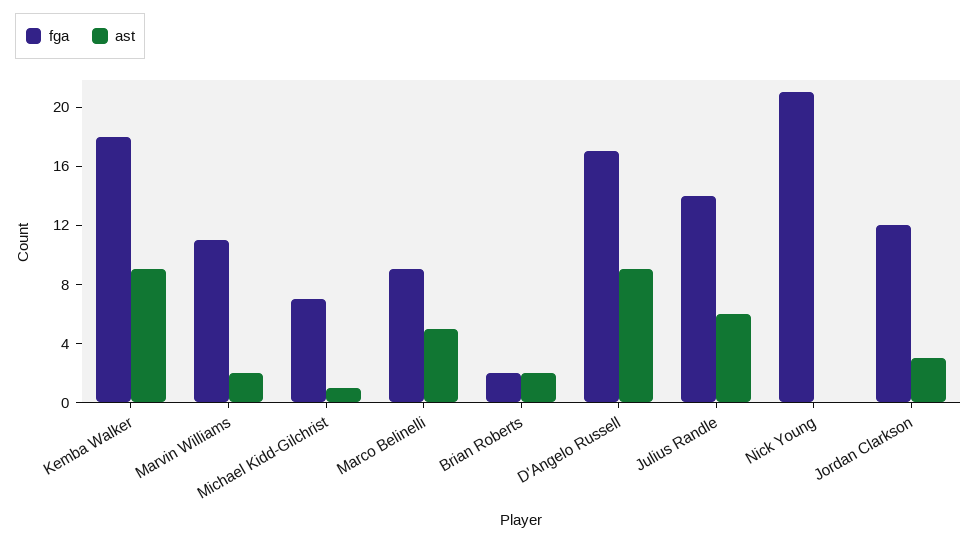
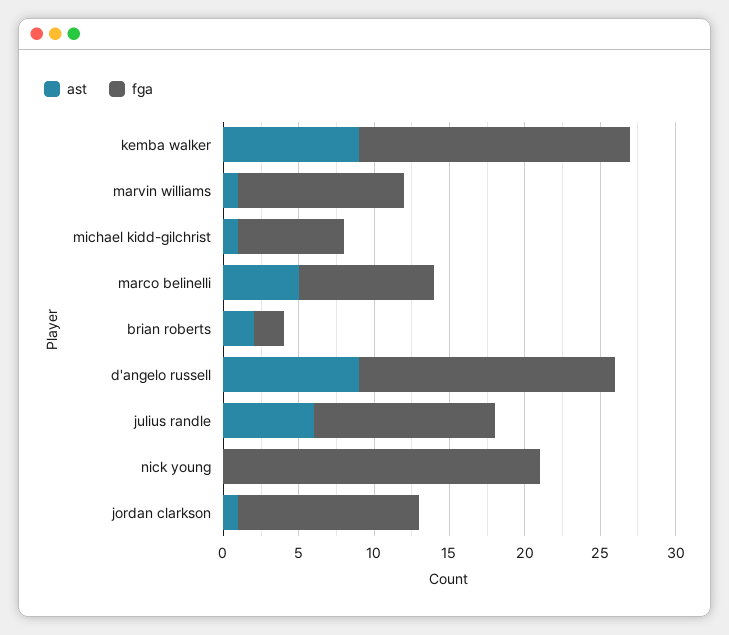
ast, Marvin Williams: 2 -> 1
fga, Julius Randle: 14 -> 12
ast, Jordan Clarkson: 3 -> 1

